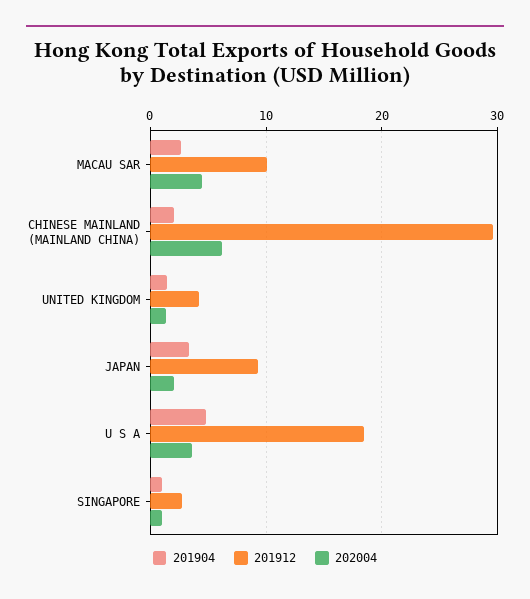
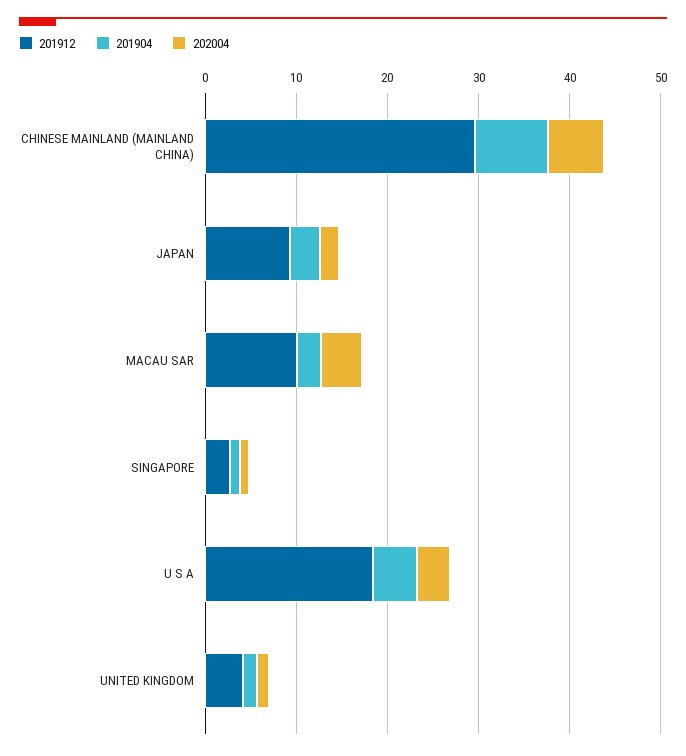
201904, CHINESE MAINLAND (MAINLAND CHINA): 2 -> 8

